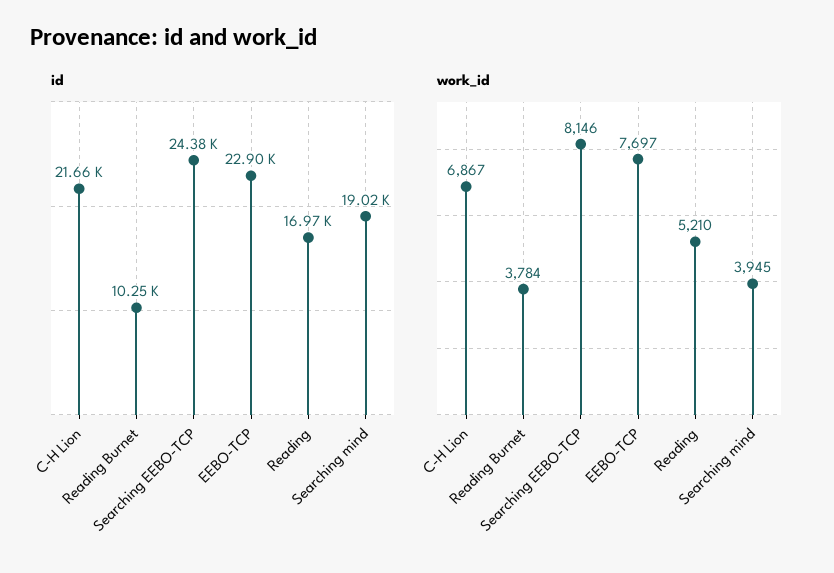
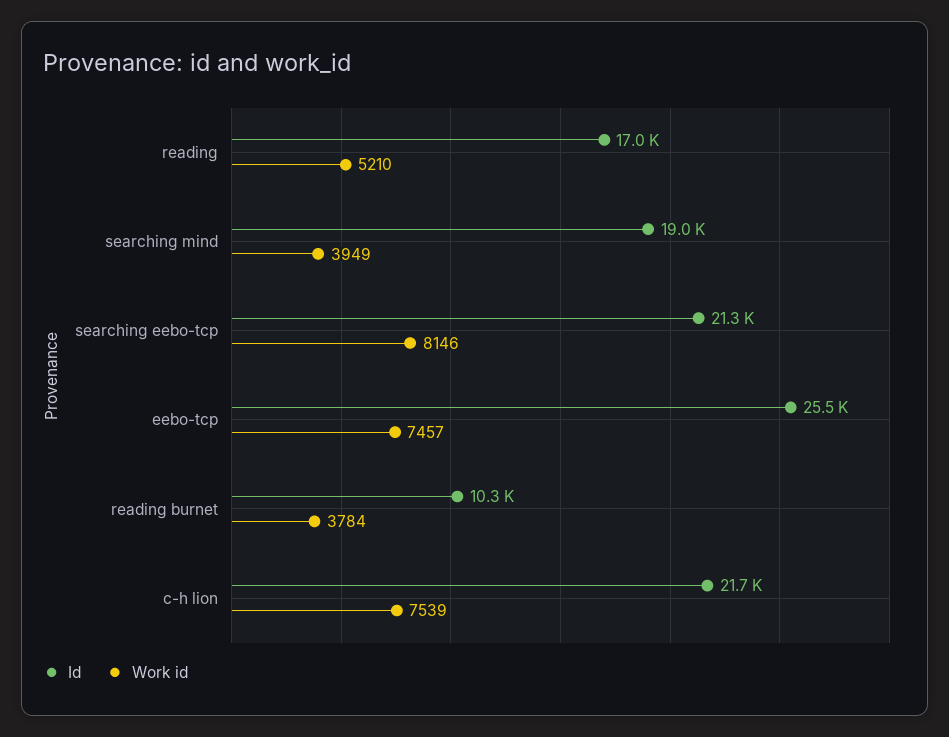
id, Searching EEBO-TCP: 24380 -> 21300
id, EEBO-TCP: 22900 -> 25500
work_id, C-H Lion: 6867 -> 7539
work_id, EEBO-TCP: 7697 -> 7457
work_id, Searching mind: 3945 -> 3949

